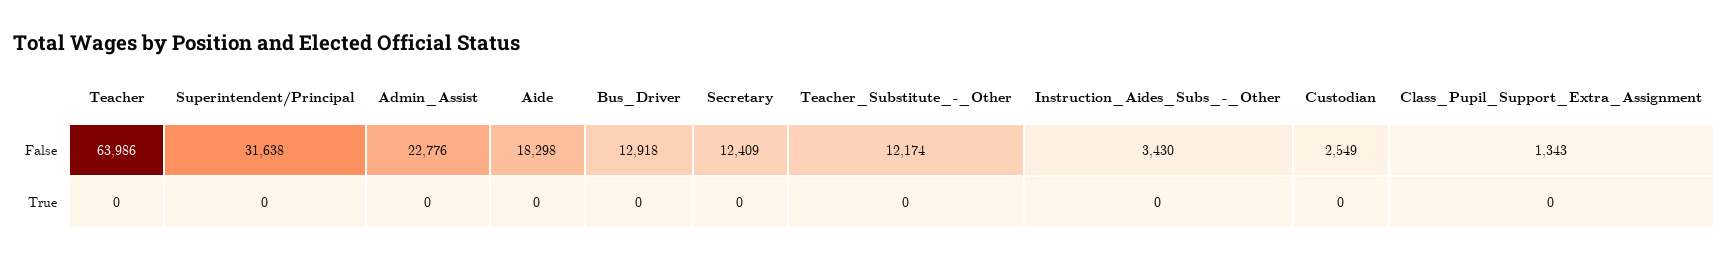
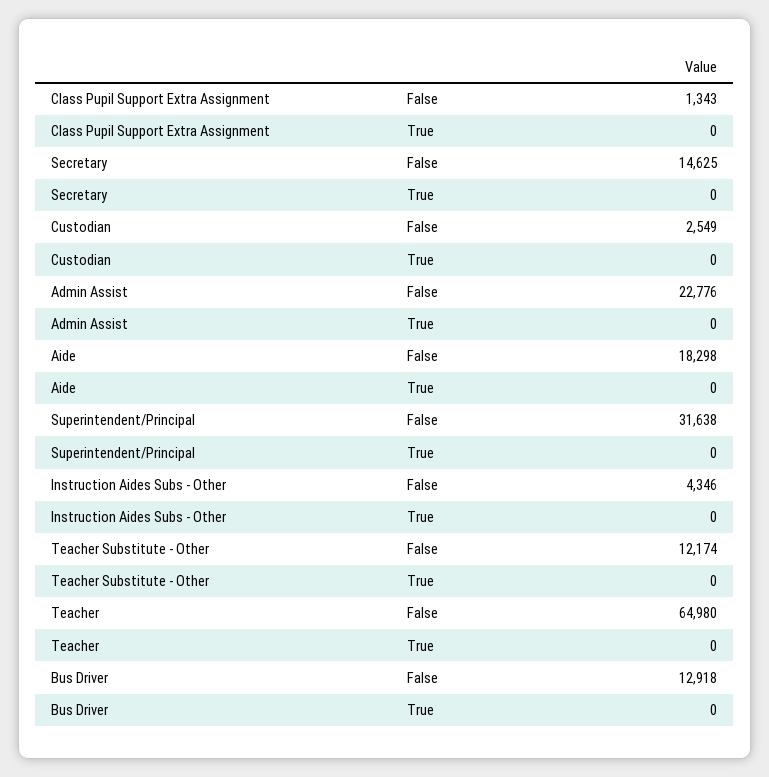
Teacher, False: 63986 -> 64980
Secretary, False: 12409 -> 14625
Instruction_Aides_Subs_-_Other, False: 3430 -> 4346

